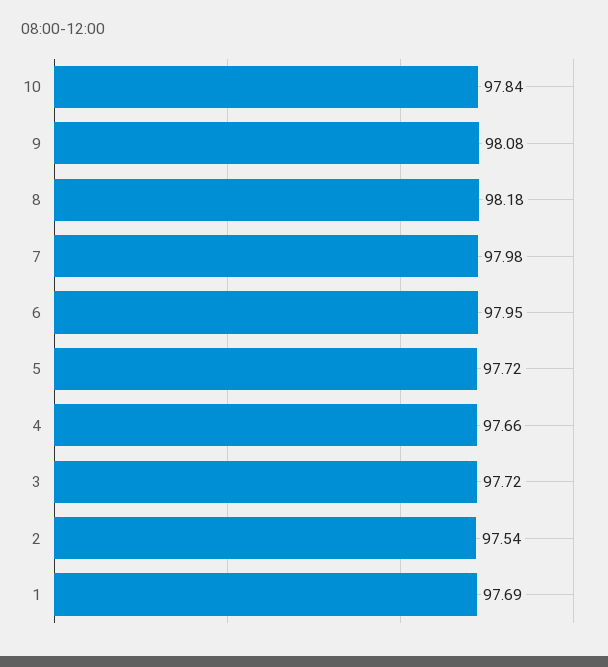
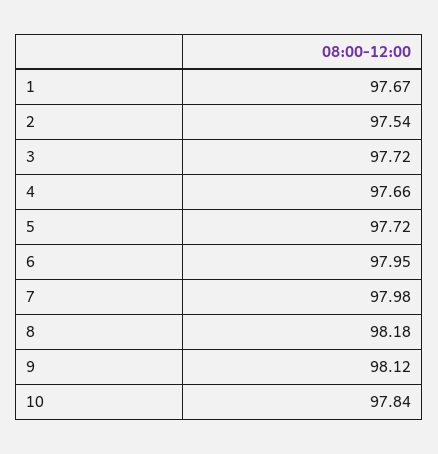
9: 98.08 -> 98.12
1: 97.69 -> 97.67

